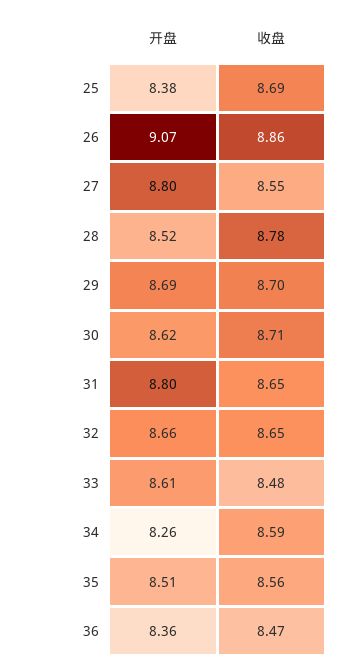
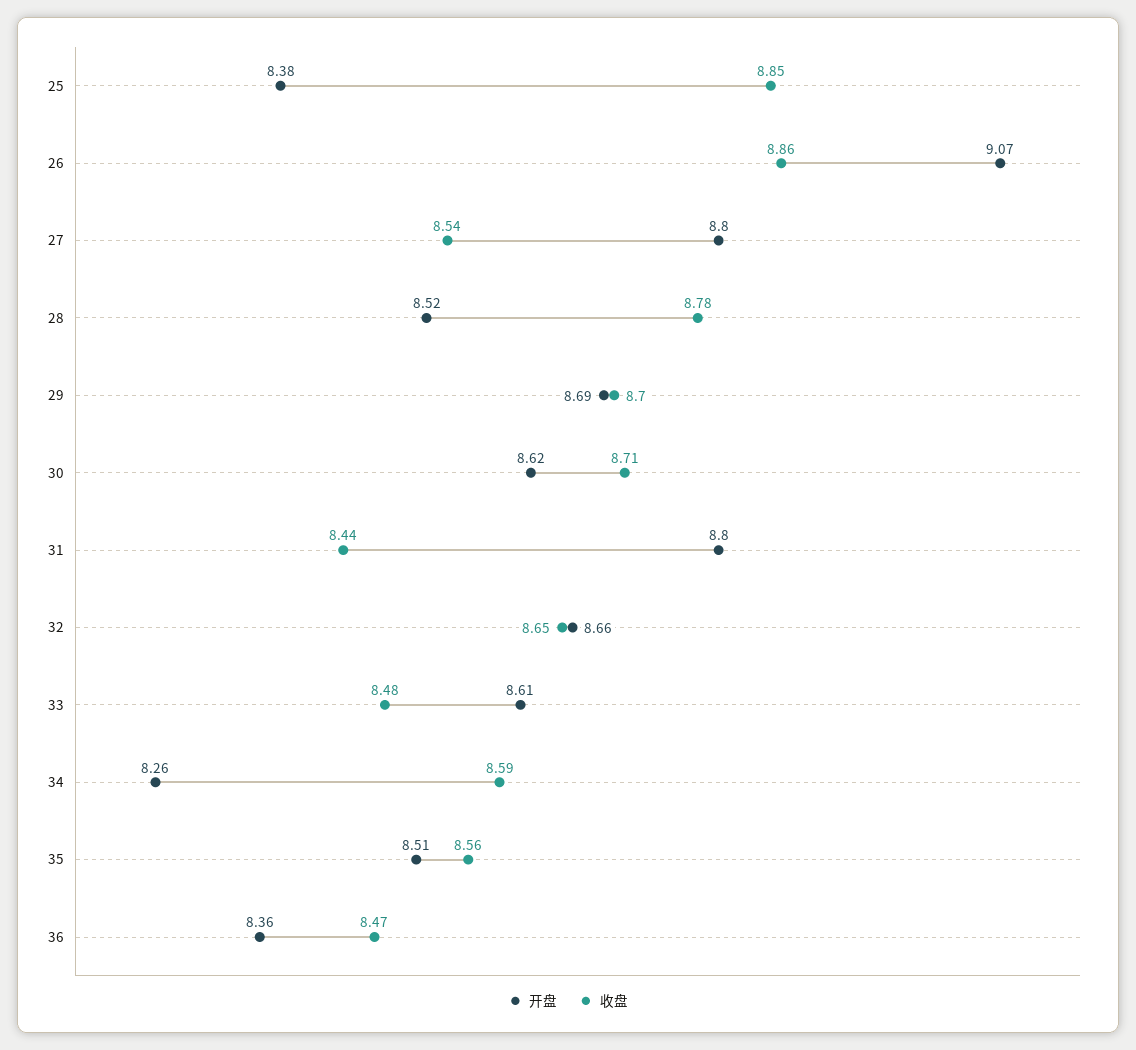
收盘, 25: 8.69 -> 8.85
收盘, 27: 8.55 -> 8.54
收盘, 31: 8.65 -> 8.44

